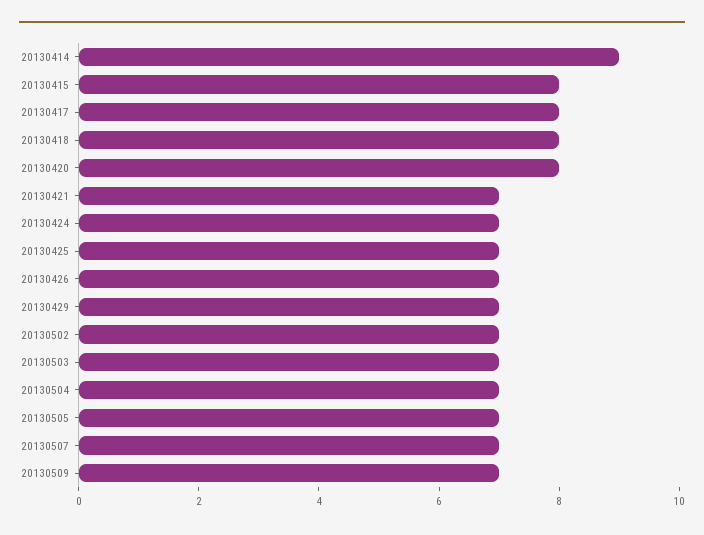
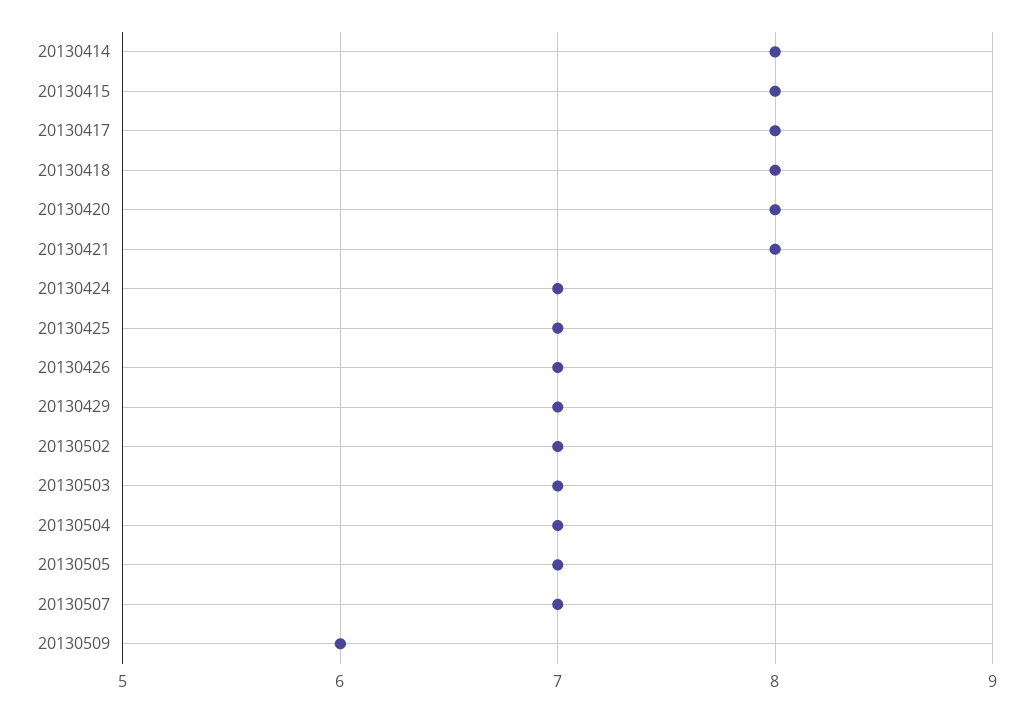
20130414: 9 -> 8
20130421: 7 -> 8
20130509: 7 -> 6

